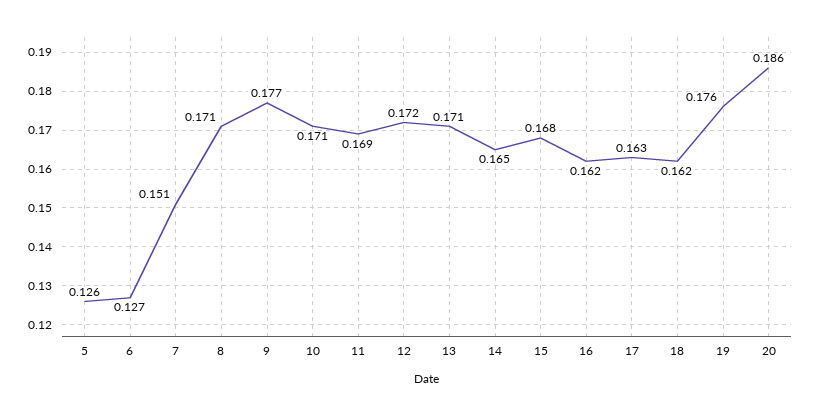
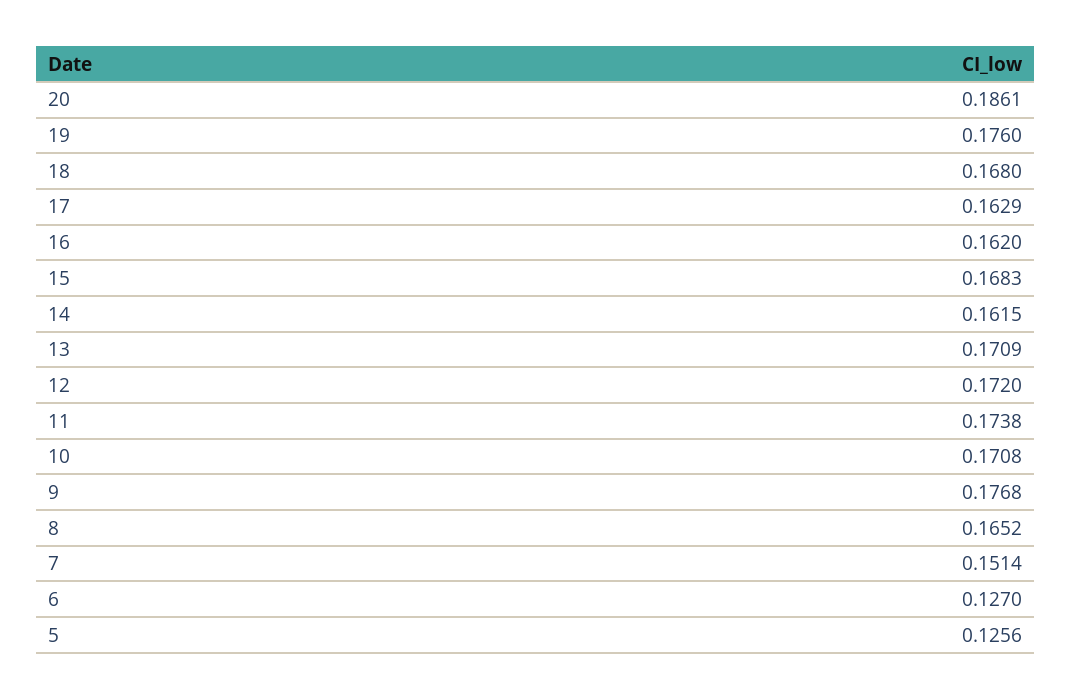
8: 0.171 -> 0.1652
11: 0.169 -> 0.1738
14: 0.165 -> 0.1615
18: 0.162 -> 0.168

